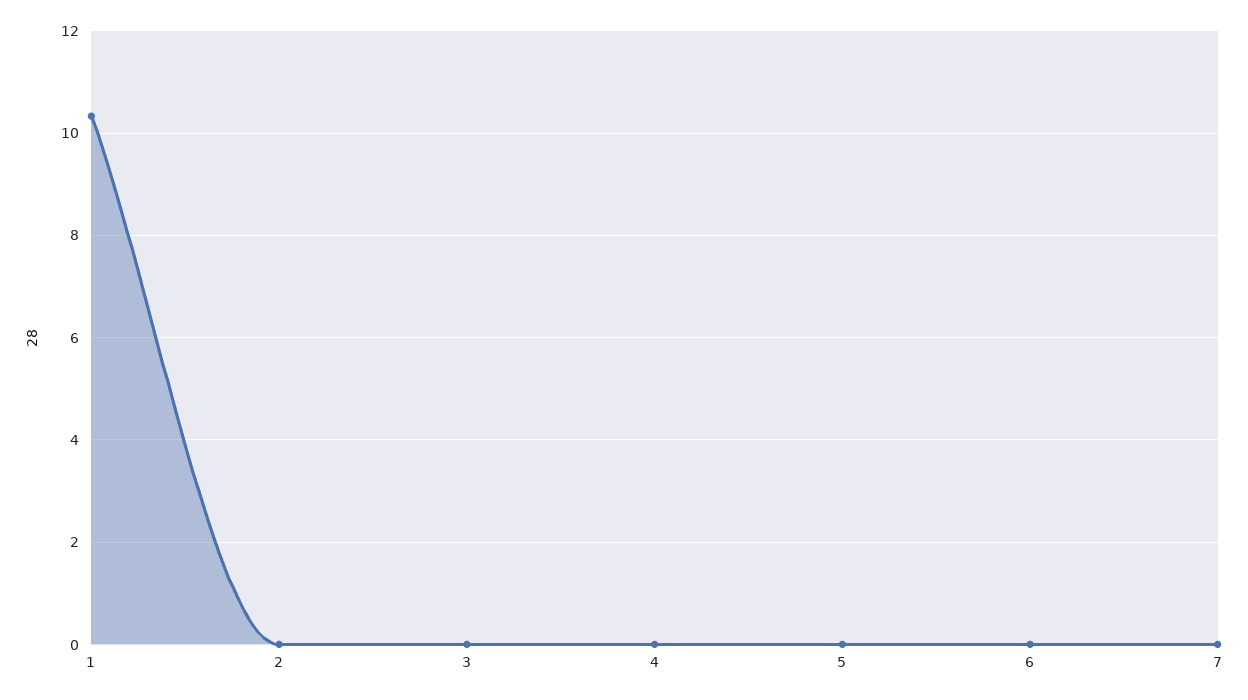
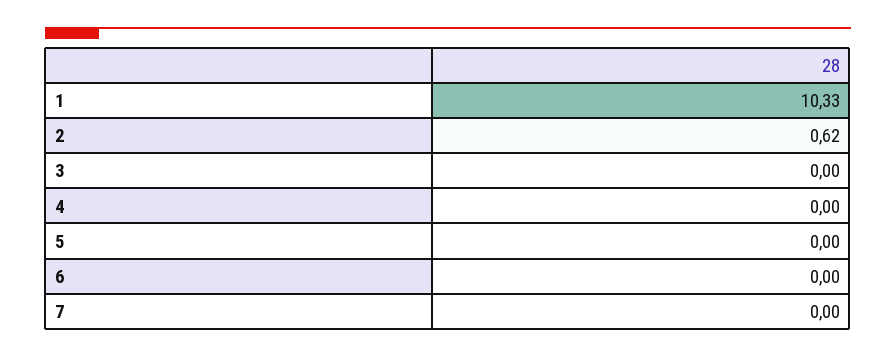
2: 0 -> 0.62

